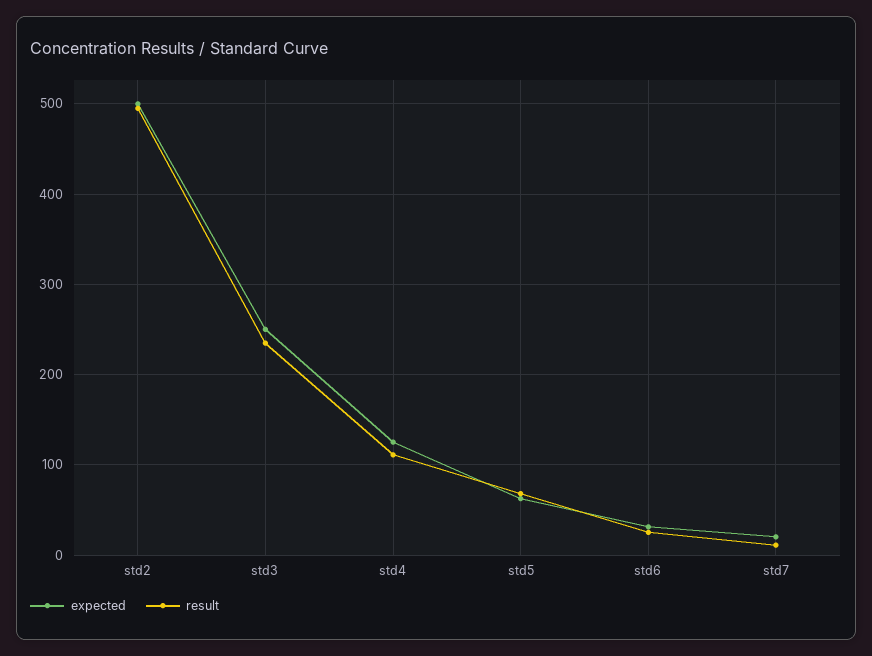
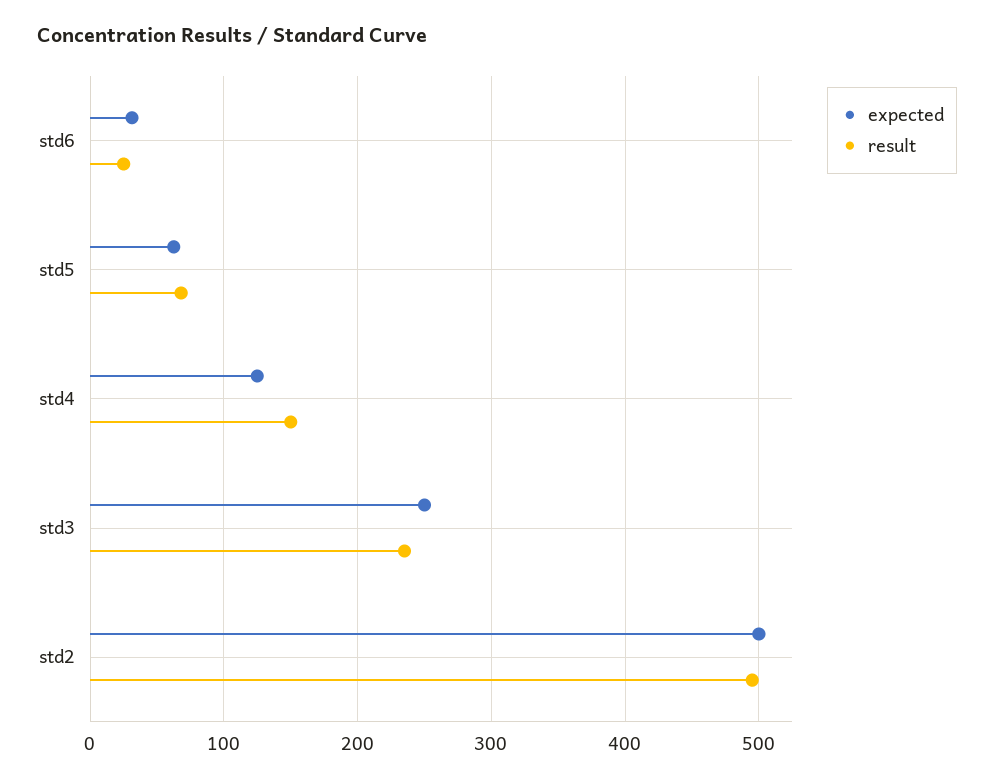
result, std4: 110 -> 150
expected, std7: 20 -> none
result, std7: 10 -> none

